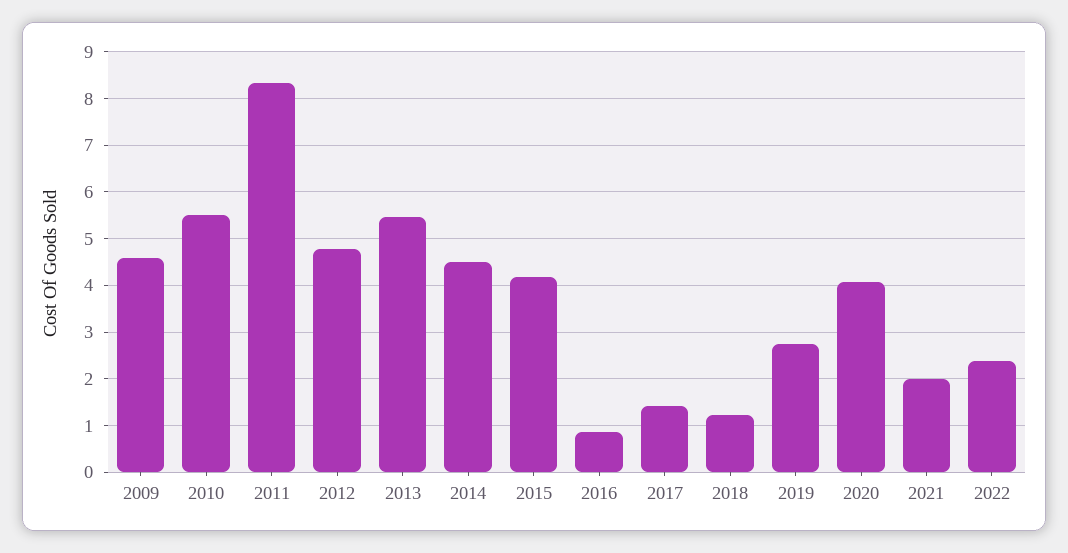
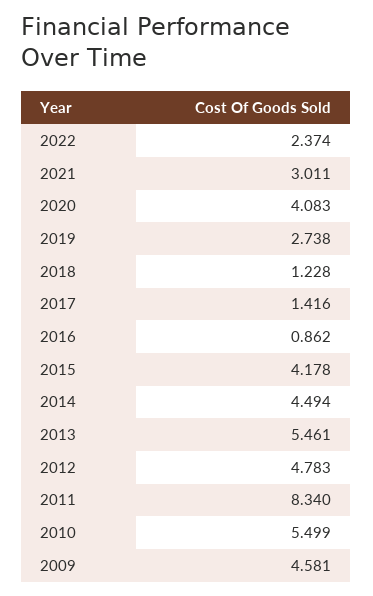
2021: 2 -> 3.011

